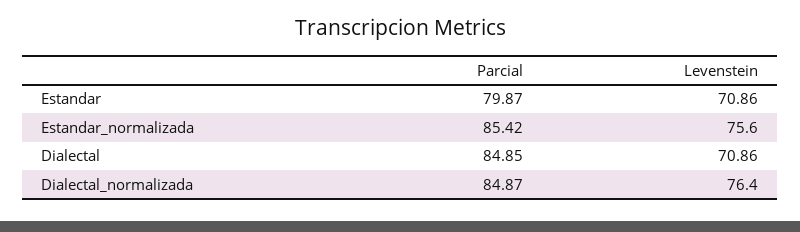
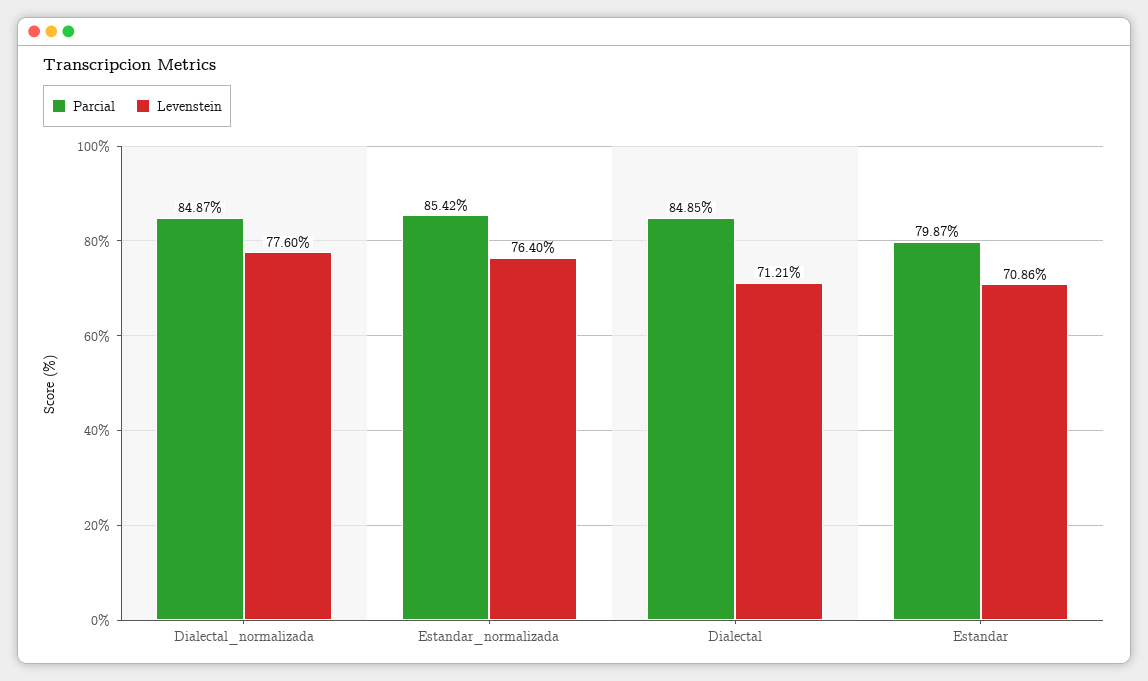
Levenstein, Estandar_normalizada: 75.6 -> 76.4
Levenstein, Dialectal: 70.86 -> 71.21
Levenstein, Dialectal_normalizada: 76.4 -> 77.6

